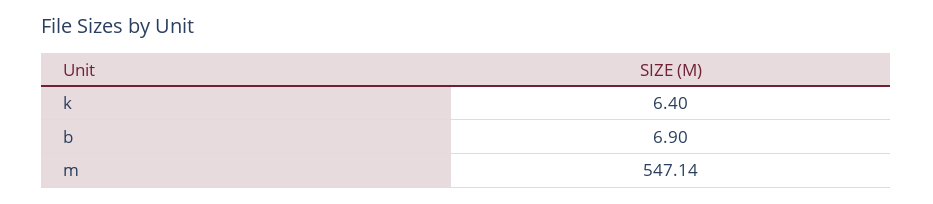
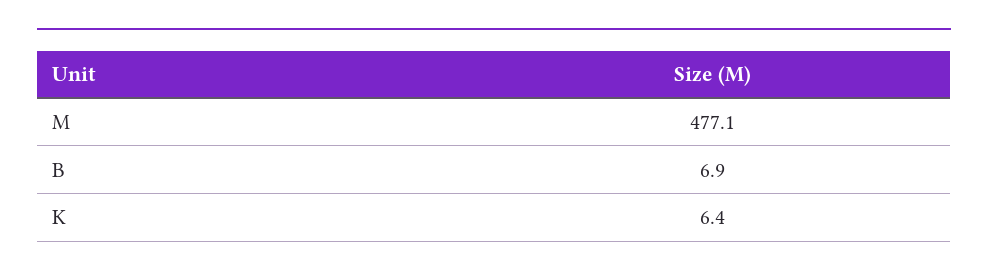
m: 547.14 -> 477.1

